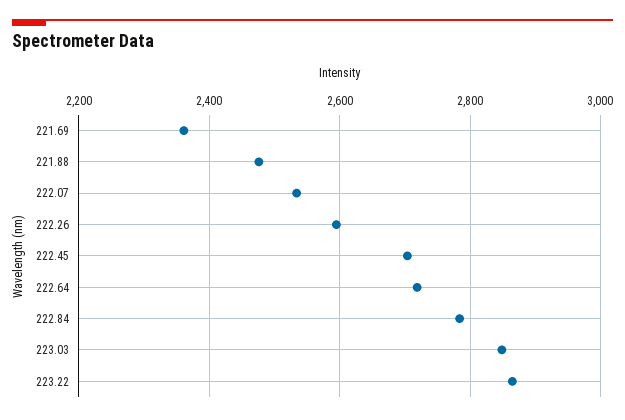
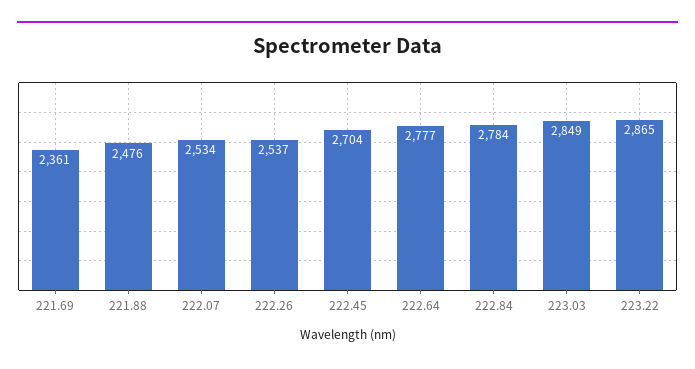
222.26: 2600 -> 2537
222.64: 2720 -> 2777

